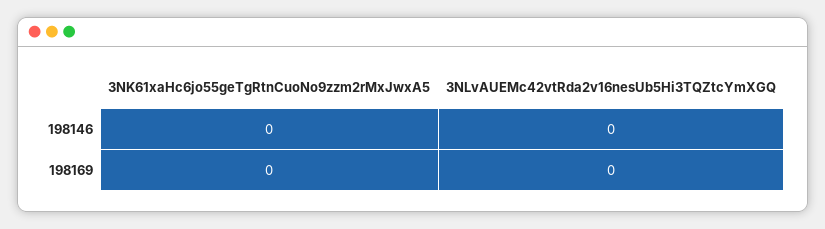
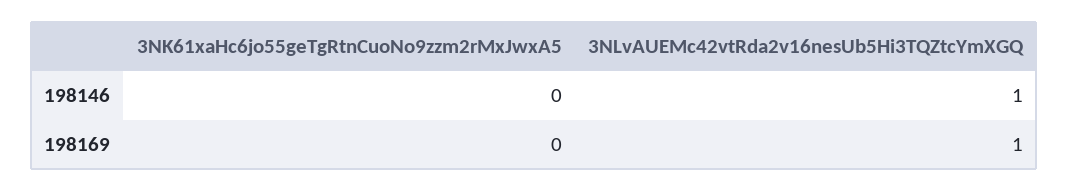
3NLvAUEMc42vtRda2v16nesUb5Hi3TQZtcYmXGQ, 198146: 0 -> 1
3NLvAUEMc42vtRda2v16nesUb5Hi3TQZtcYmXGQ, 198169: 0 -> 1

